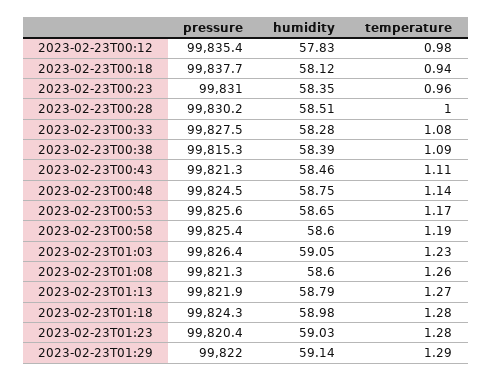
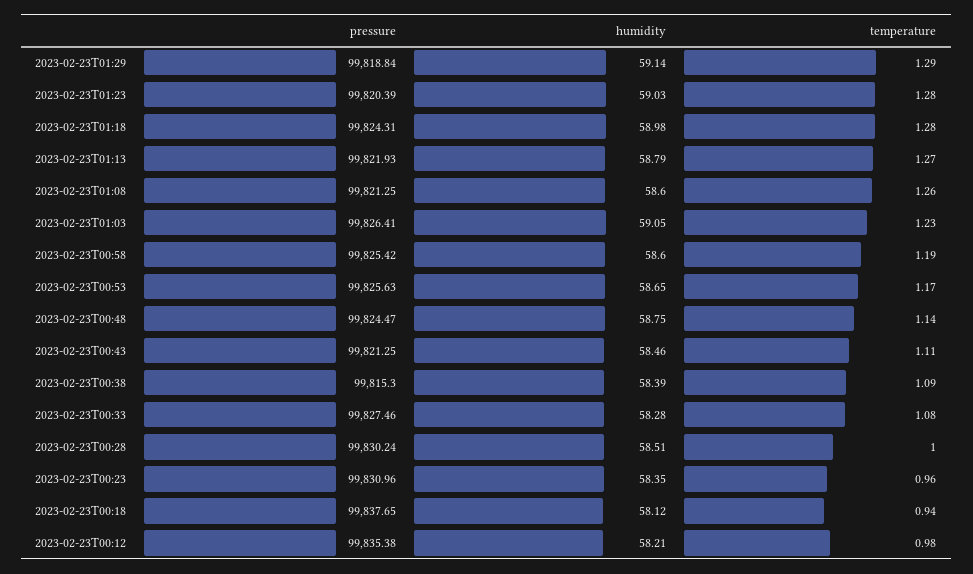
humidity, 2023-02-23T00:12: 57.83 -> 58.21
pressure, 2023-02-23T01:29: 99822 -> 99818.84

